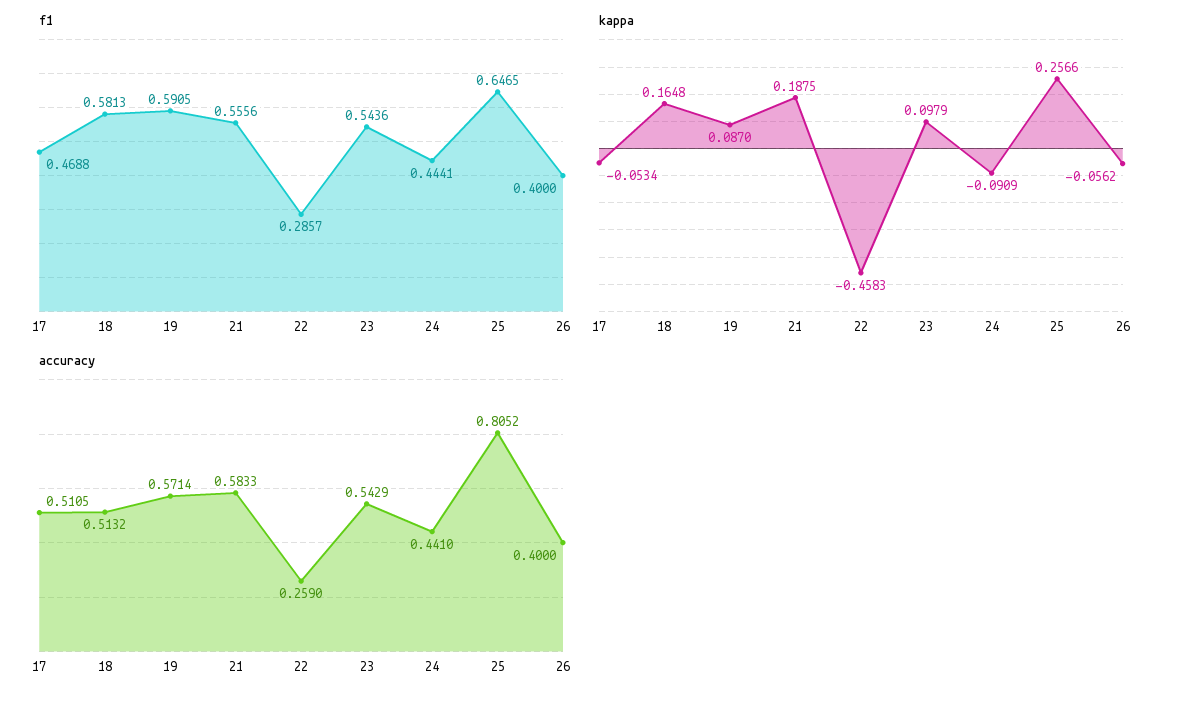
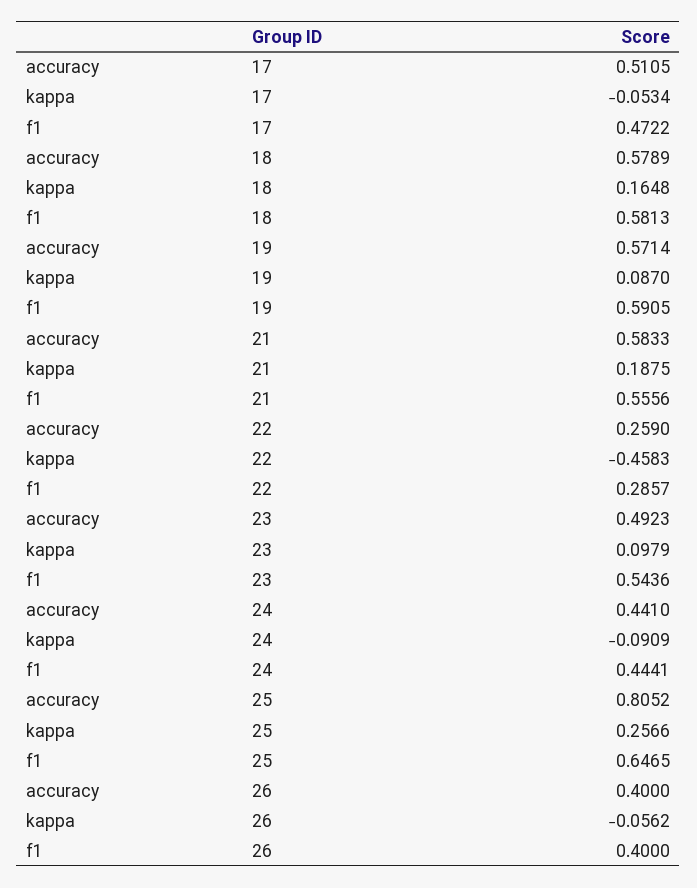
f1, 17: 0.4688 -> 0.4722
accuracy, 18: 0.5132 -> 0.5789
accuracy, 23: 0.5429 -> 0.4923

